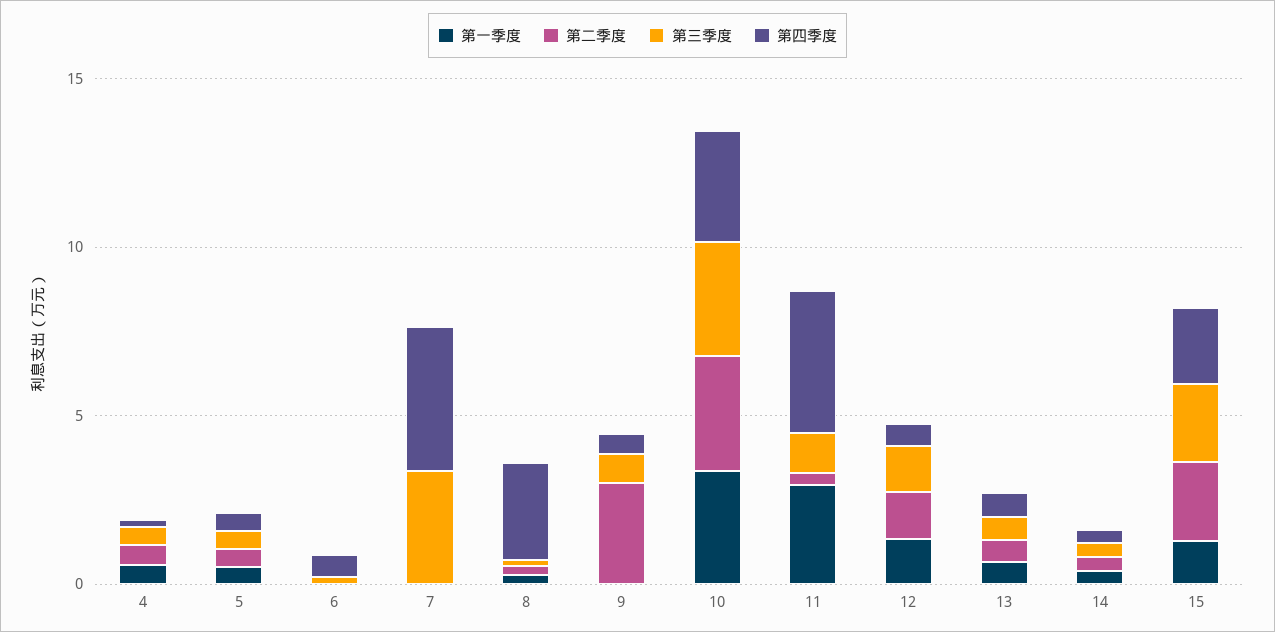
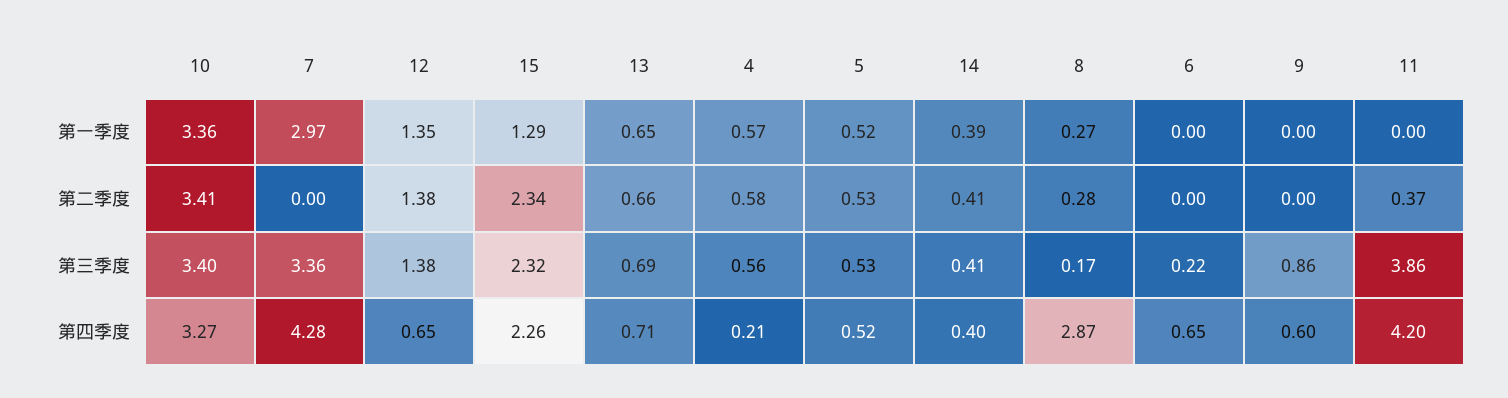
第一季度, 7: 0 -> 2.97
第二季度, 9: 3 -> 0
第一季度, 11: 3 -> 0
第三季度, 11: 1 -> 3.86

